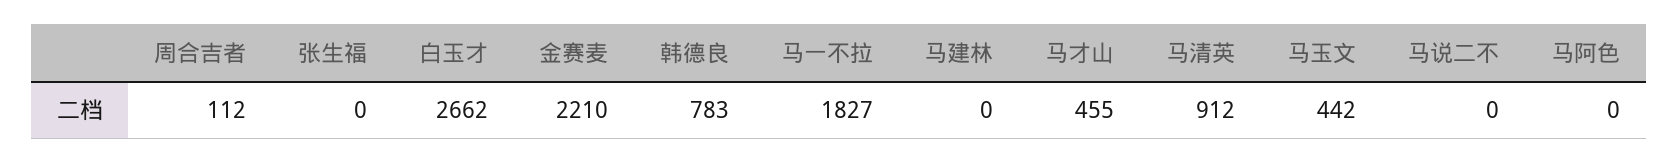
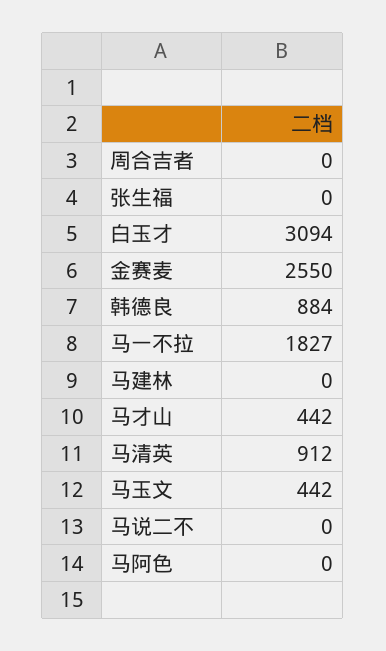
周合吉者: 112 -> 0
白玉才: 2662 -> 3094
金赛麦: 2210 -> 2550
韩德良: 783 -> 884
马才山: 455 -> 442

